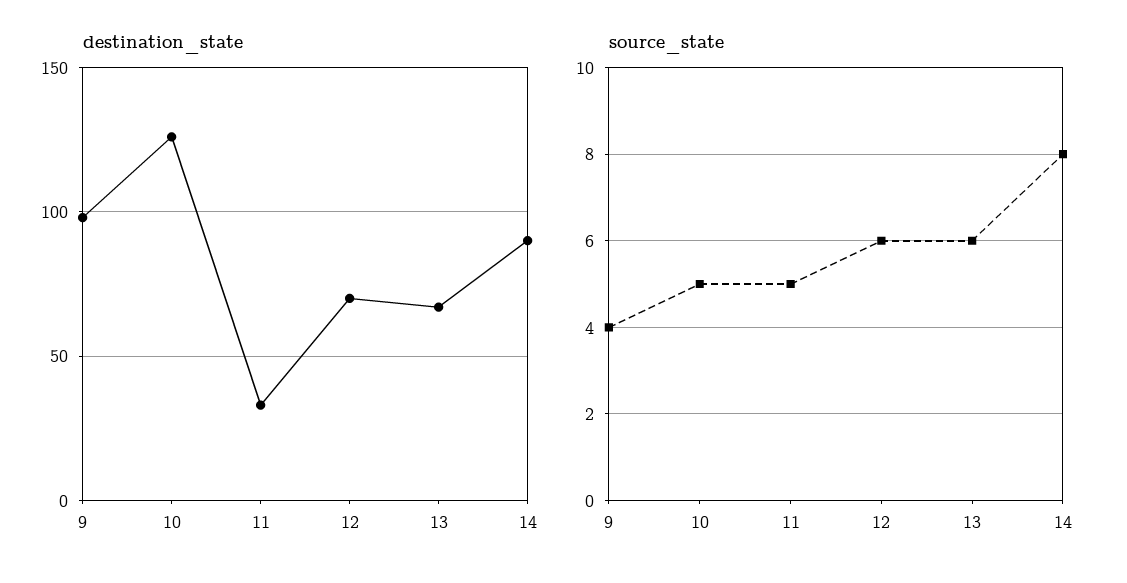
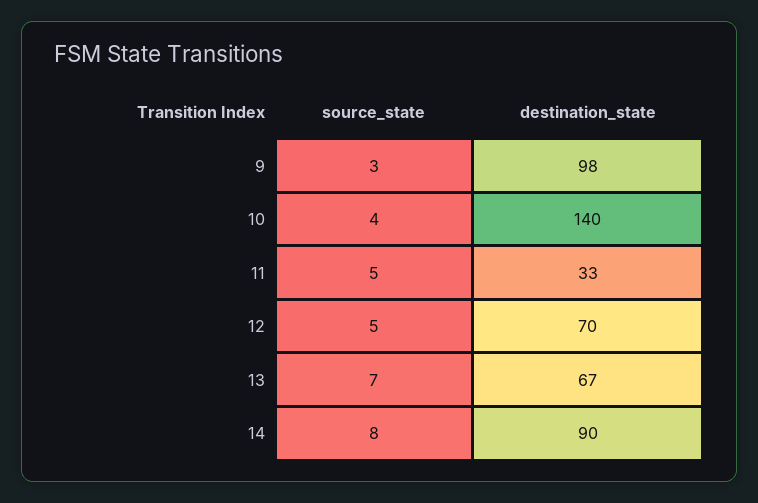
destination_state, 10: 125 -> 140
source_state, 9: 4 -> 3
source_state, 10: 5 -> 4
source_state, 12: 6 -> 5
source_state, 13: 6 -> 7

